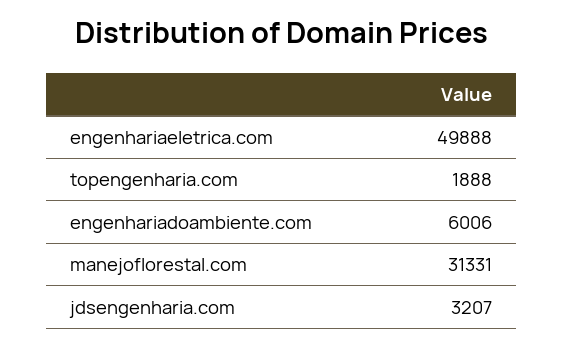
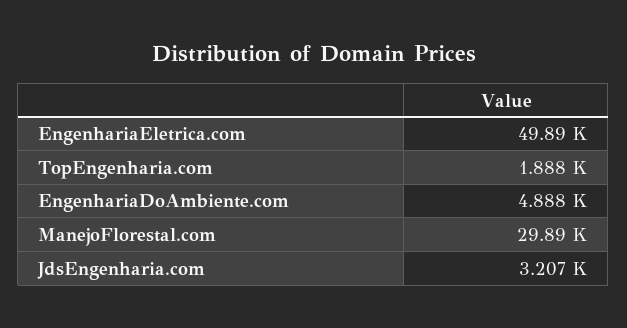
engenhariadoambiente.com: 6006 -> 4888
manejoflorestal.com: 31331 -> 29890

